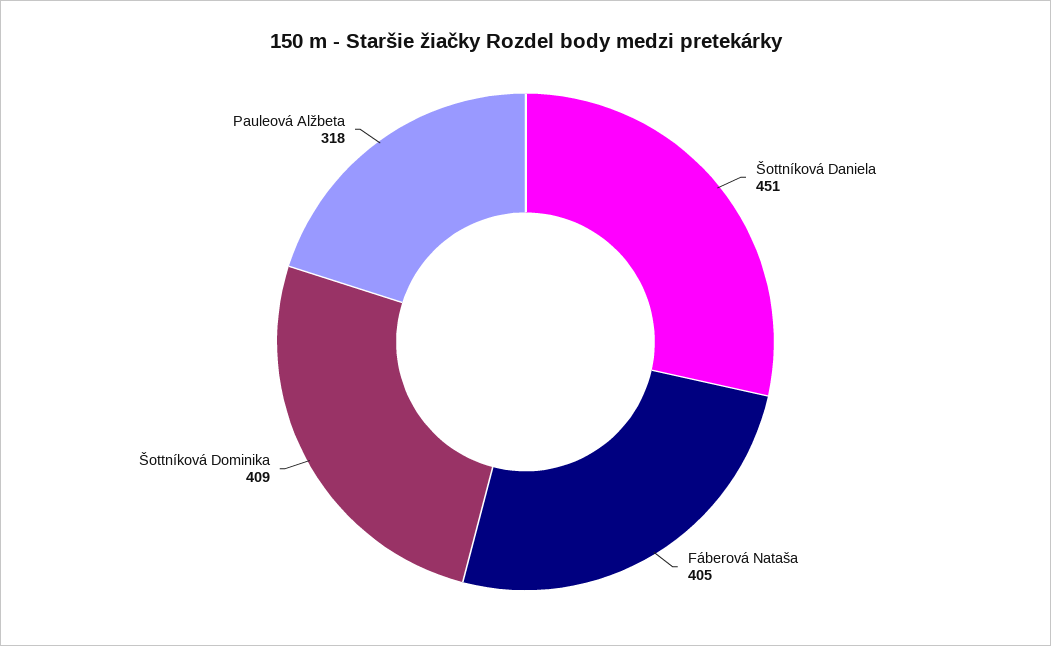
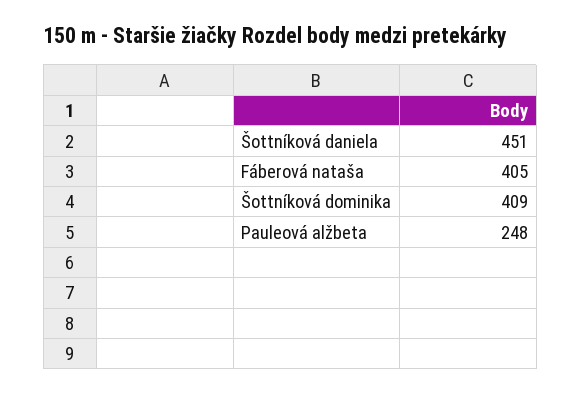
Pauleová Alžbeta: 318 -> 248

